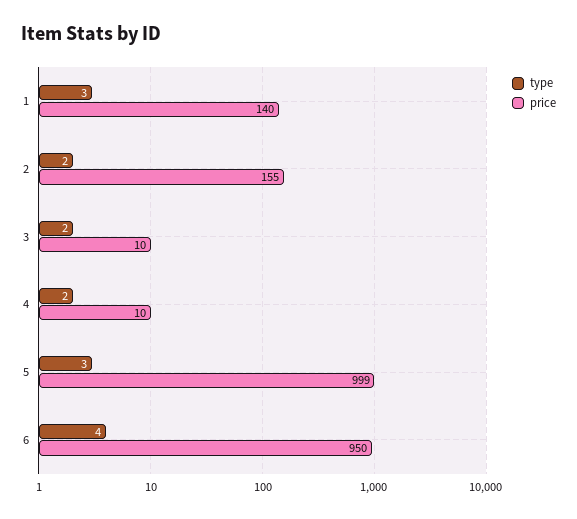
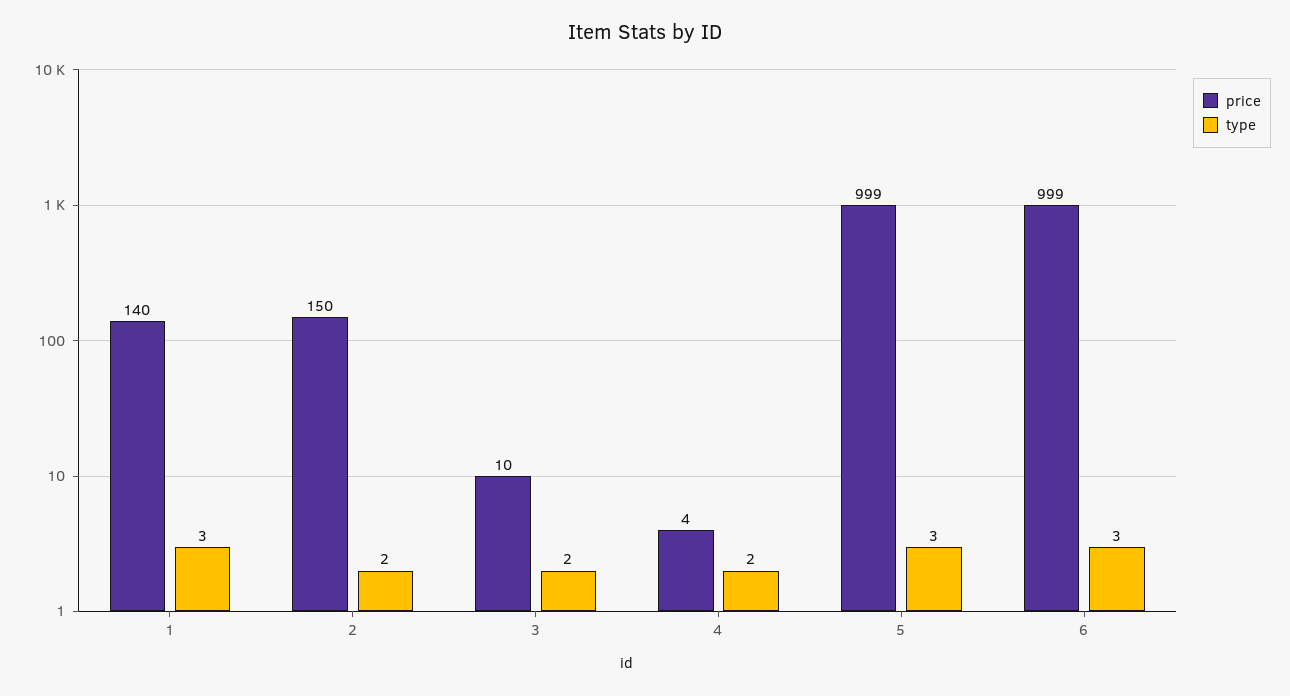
price, 2: 155 -> 150
price, 4: 10 -> 4
type, 6: 4 -> 3
price, 6: 950 -> 999

